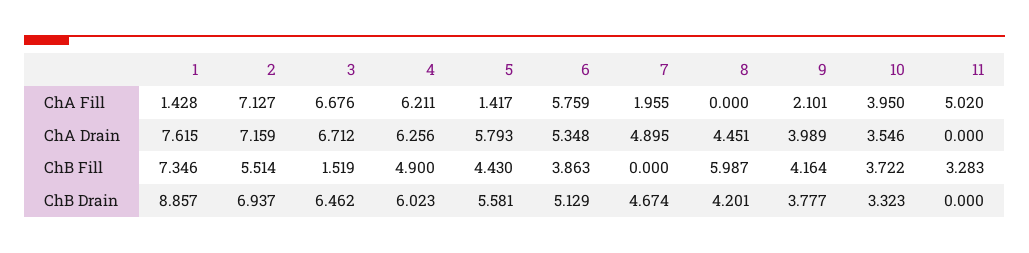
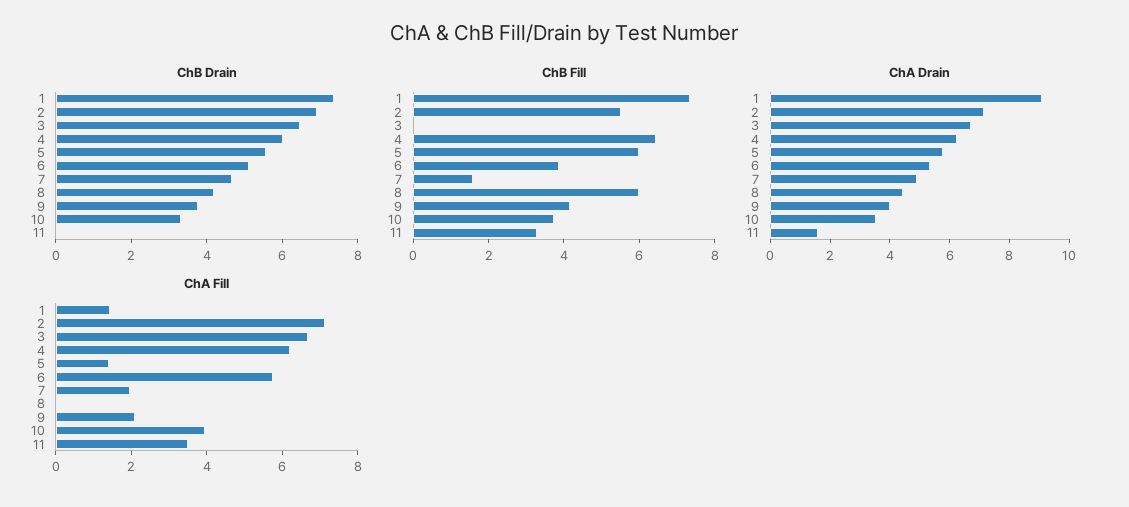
ChA Fill, 11: 5.02 -> 3.5
ChA Drain, 1: 7.615 -> 9
ChA Drain, 11: 0 -> 1.5
ChB Fill, 3: 1.519 -> 0
ChB Fill, 4: 4.9 -> 6.5
ChB Fill, 5: 4.43 -> 6
ChB Fill, 7: 0 -> 1.5
ChB Drain, 1: 8.857 -> 7.5

